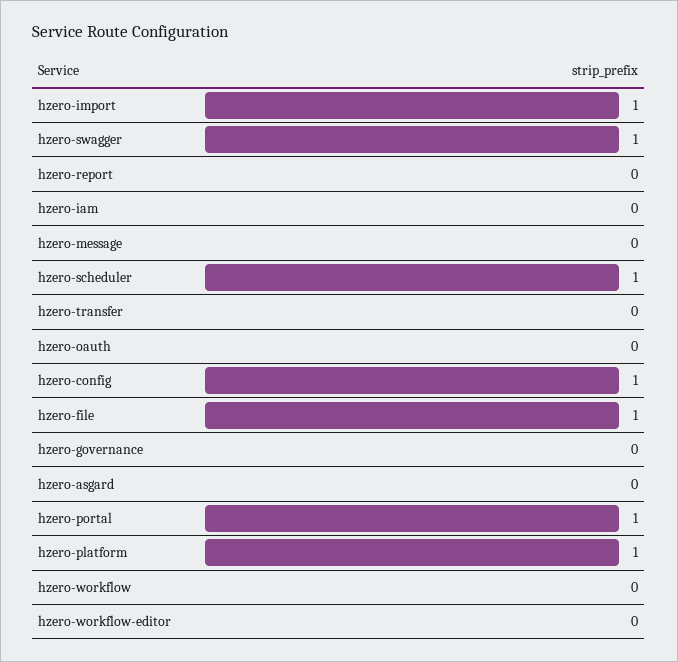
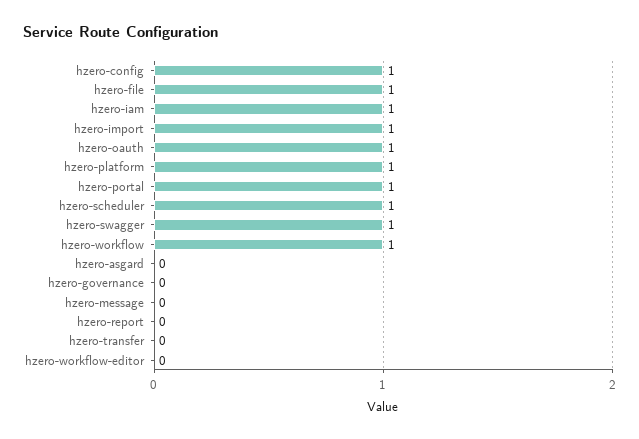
hzero-iam: 0 -> 1
hzero-oauth: 0 -> 1
hzero-workflow: 0 -> 1

